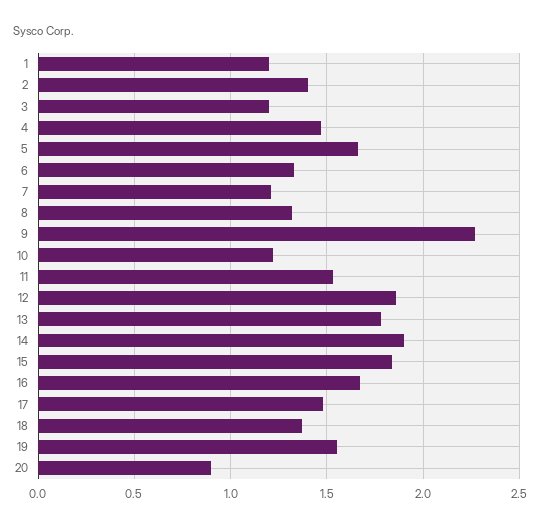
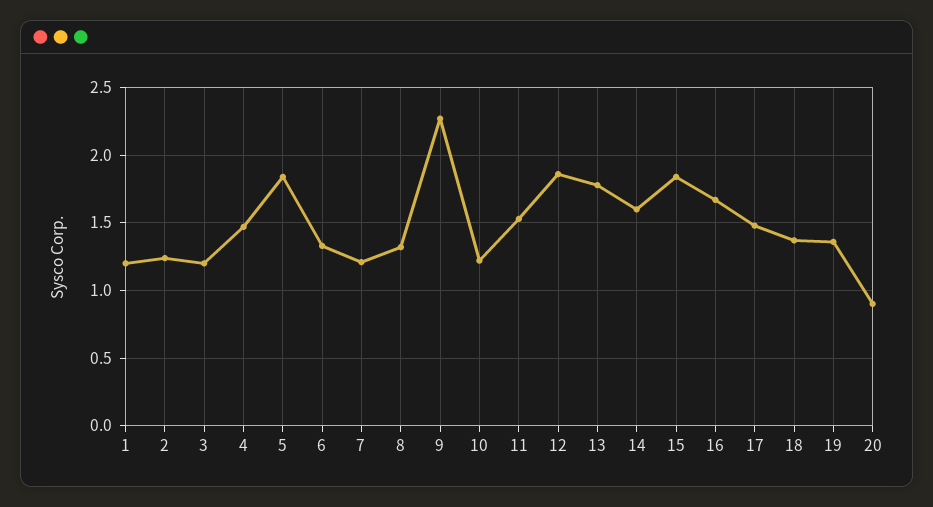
2: 1.4 -> 1.25
5: 1.65 -> 1.85
14: 1.9 -> 1.6
19: 1.55 -> 1.35

